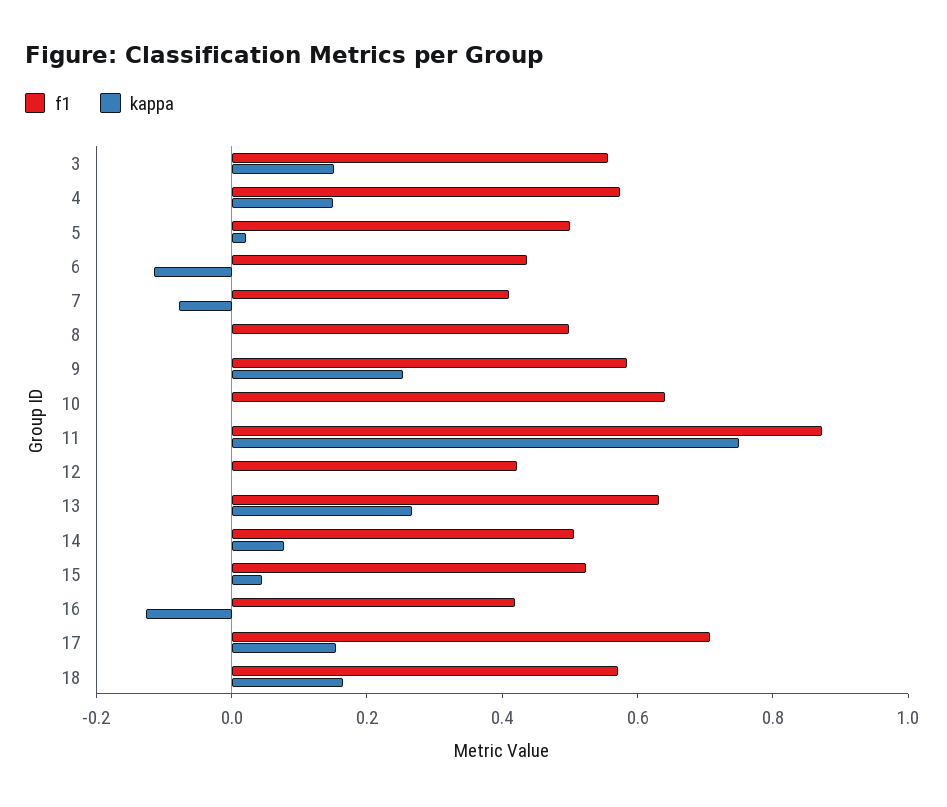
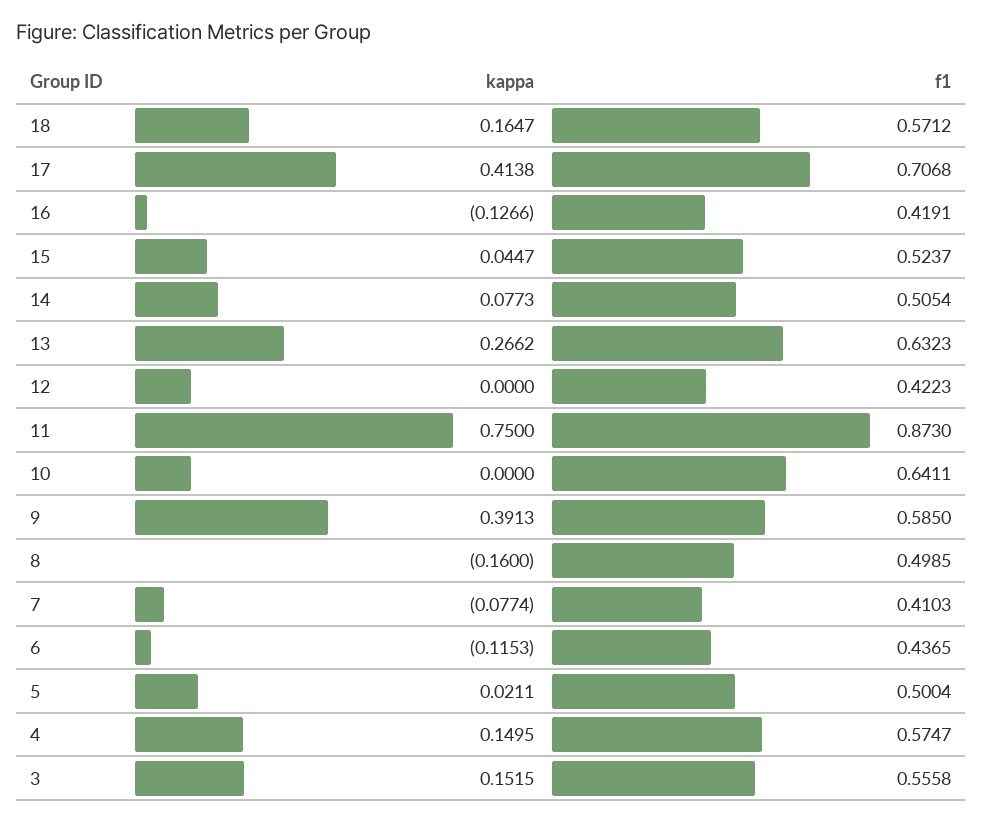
kappa, 8: 0 -> -0.16
kappa, 9: 0.25 -> 0.3913
kappa, 17: 0.15 -> 0.4138

